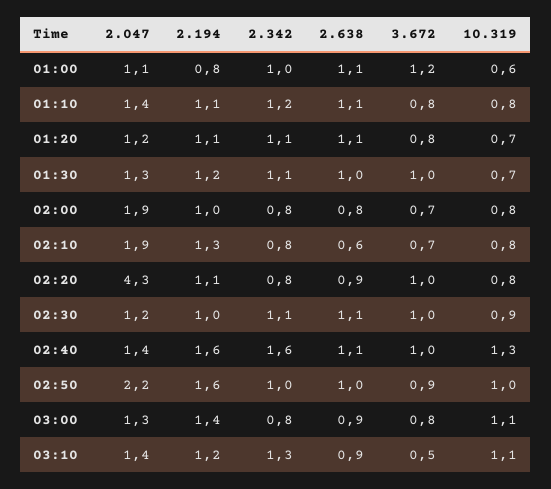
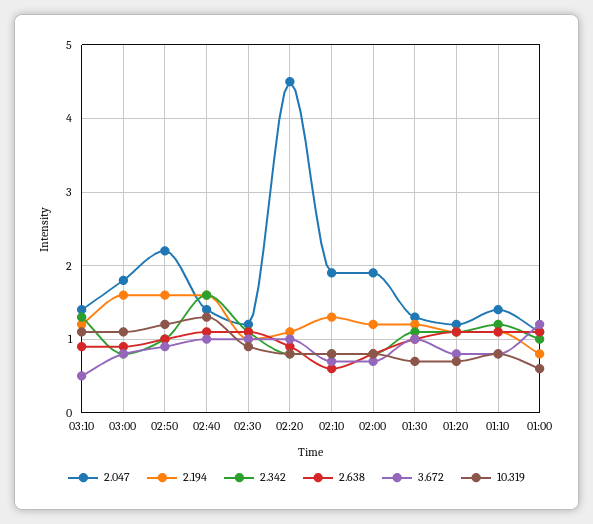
2.194, 02:00: 1 -> 1.2
2.047, 02:20: 4.3 -> 4.5
10.319, 02:50: 1 -> 1.2
2.047, 03:00: 1.3 -> 1.8
2.194, 03:00: 1.4 -> 1.6

